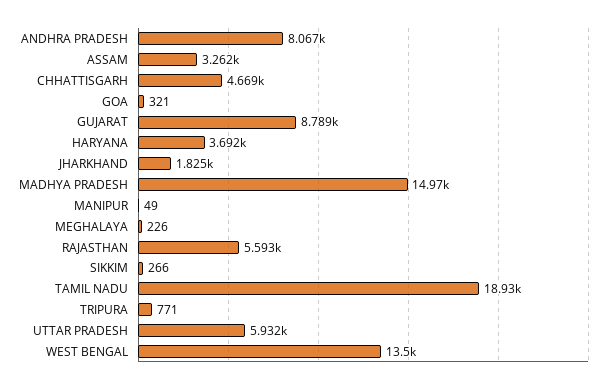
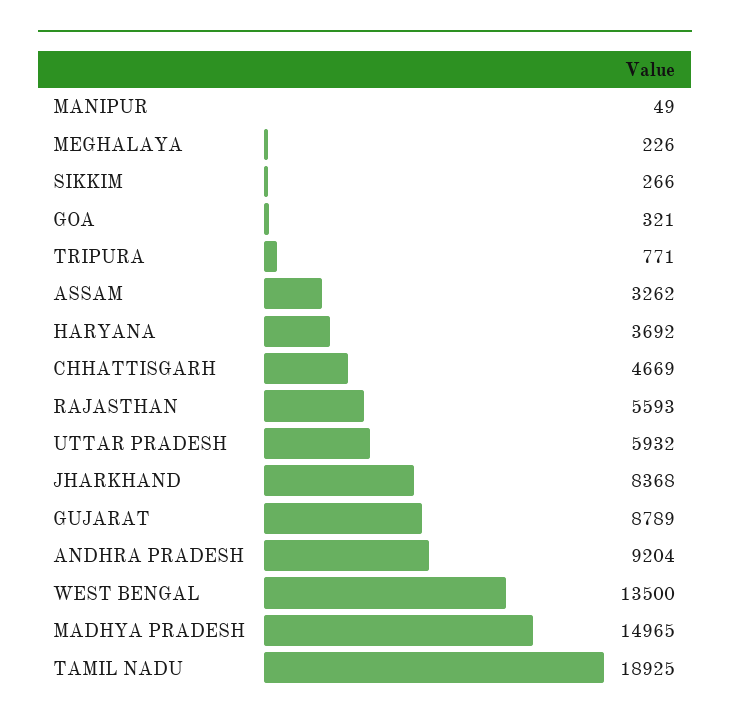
ANDHRA PRADESH: 8067 -> 9204
JHARKHAND: 1825 -> 8368

